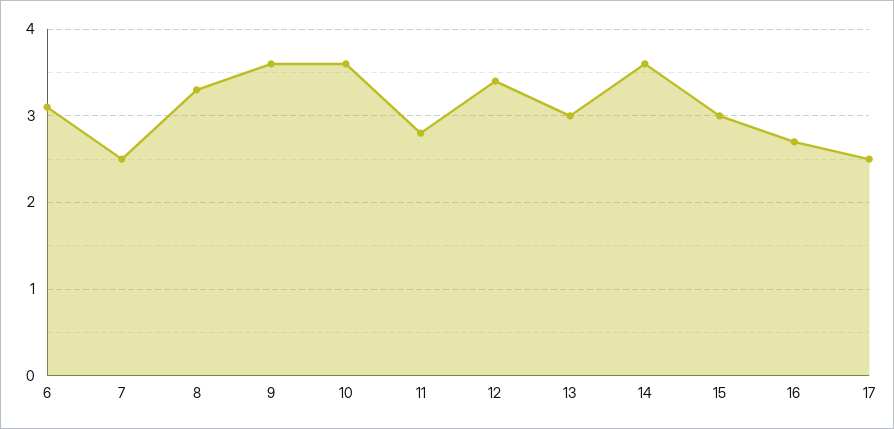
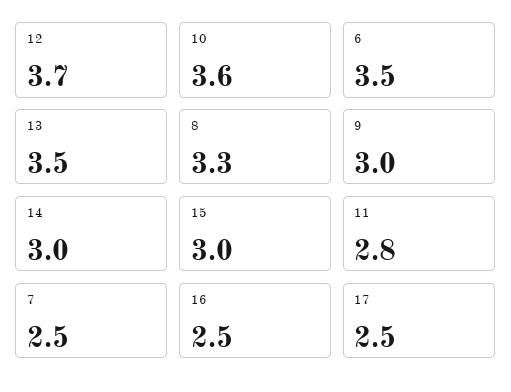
6: 3.1 -> 3.5
9: 3.6 -> 3
12: 3.4 -> 3.7
13: 3 -> 3.5
14: 3.6 -> 3
16: 2.7 -> 2.5

